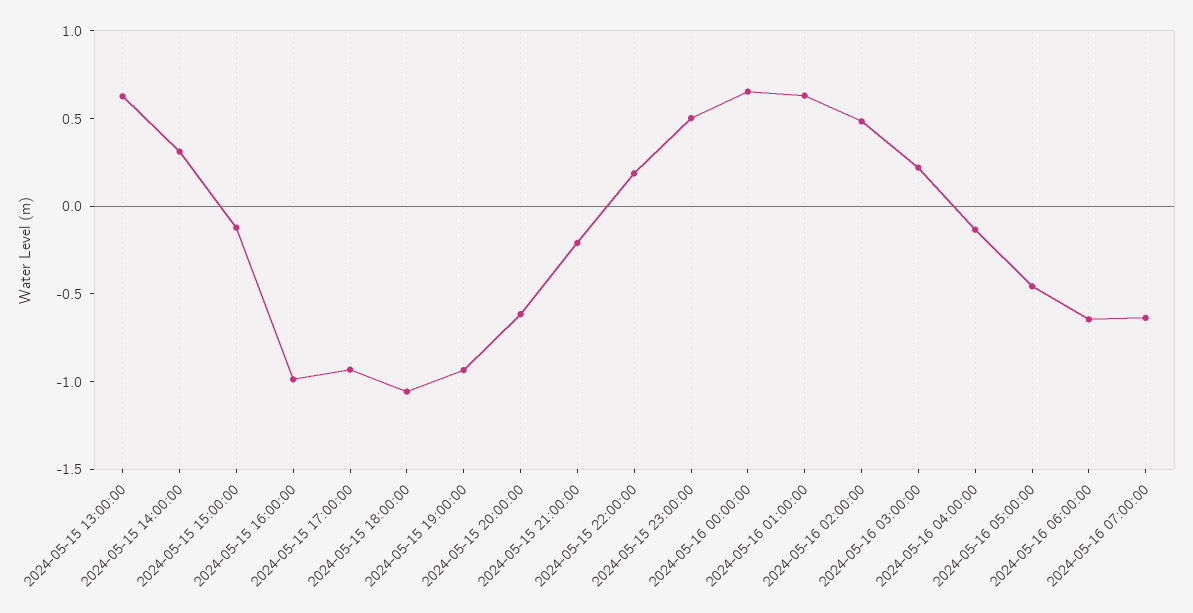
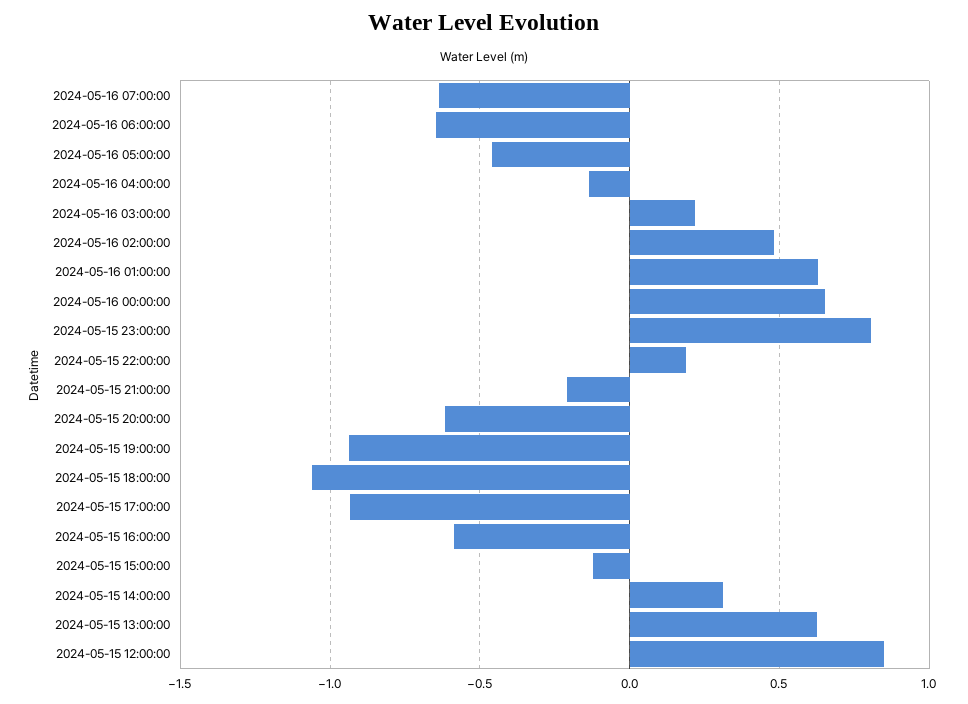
2024-05-15 16:00:00: -1 -> -0.6
2024-05-15 23:00:00: 0.5 -> 0.8
2024-05-15 12:00:00: none -> 0.85

